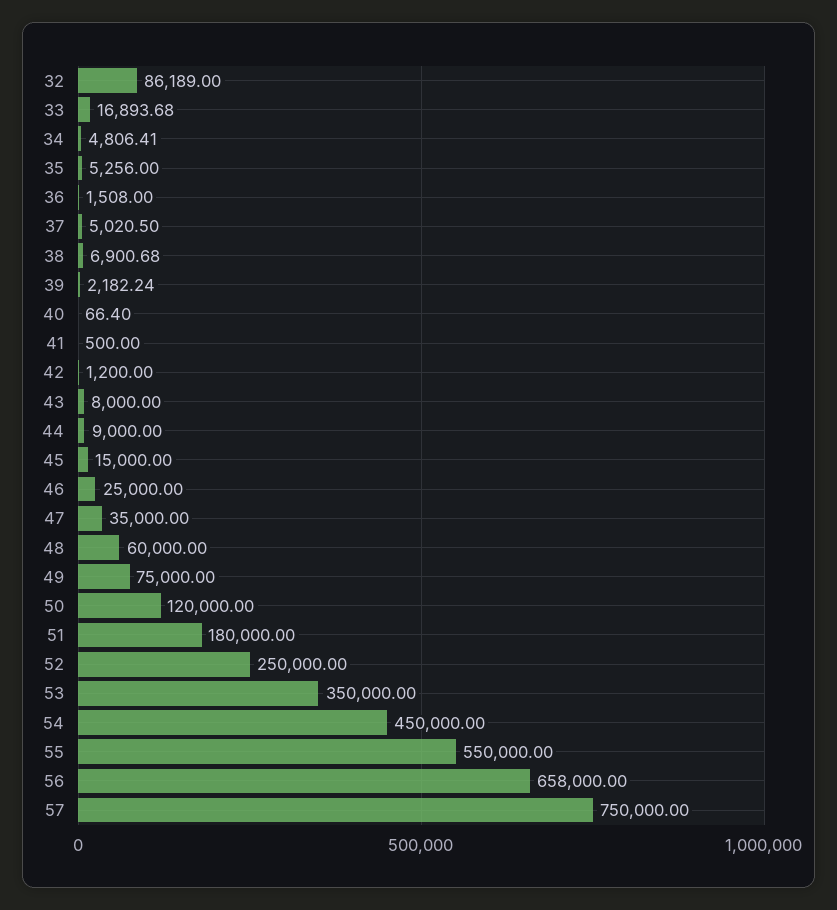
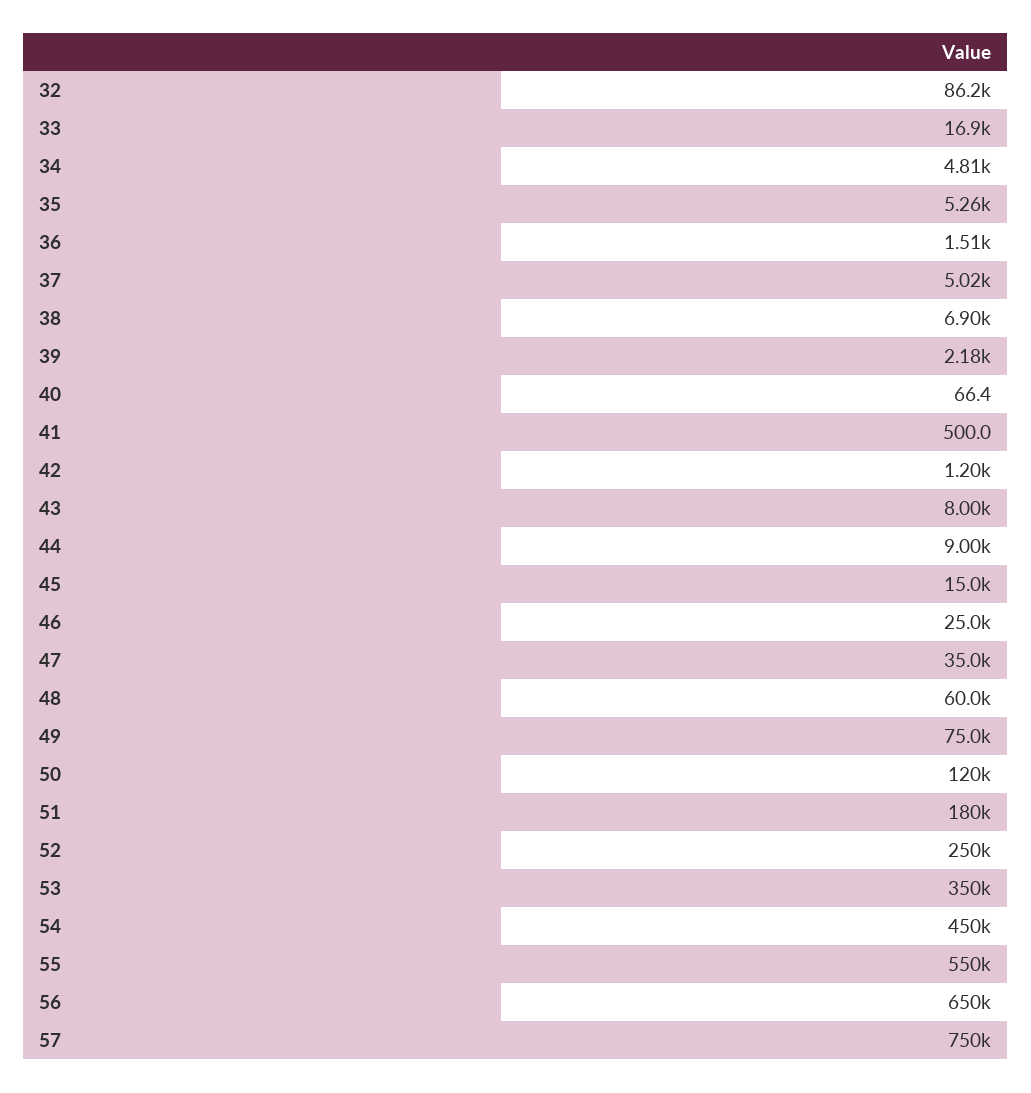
56: 658000 -> 650000

